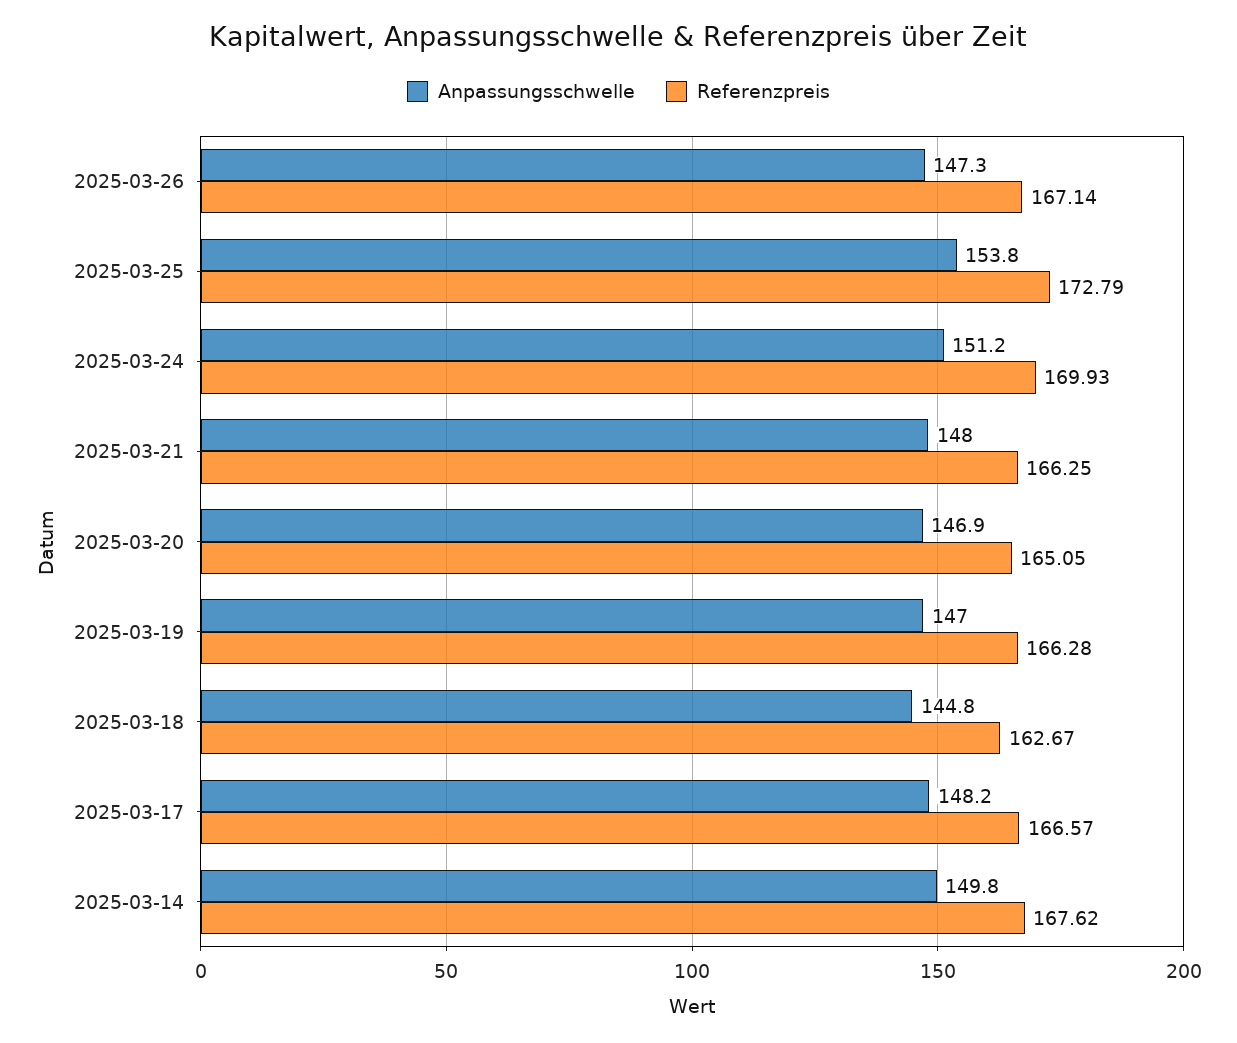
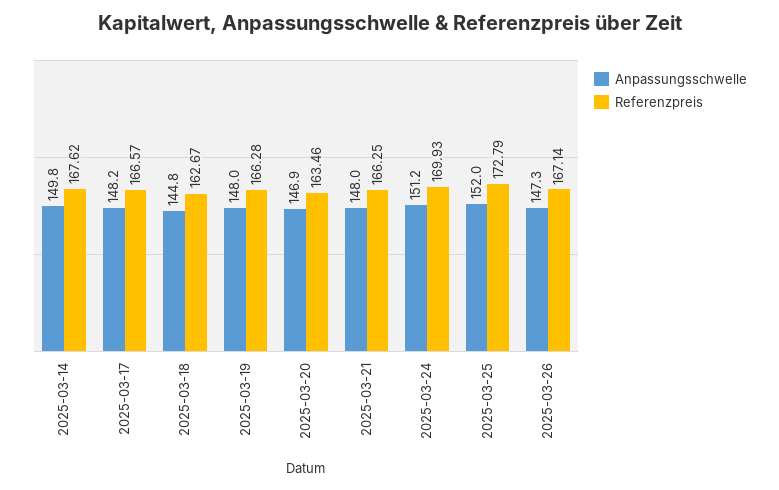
Anpassungsschwelle, 2025-03-25: 153.8 -> 152
Referenzpreis, 2025-03-20: 165.05 -> 163.46
Anpassungsschwelle, 2025-03-19: 147 -> 148

